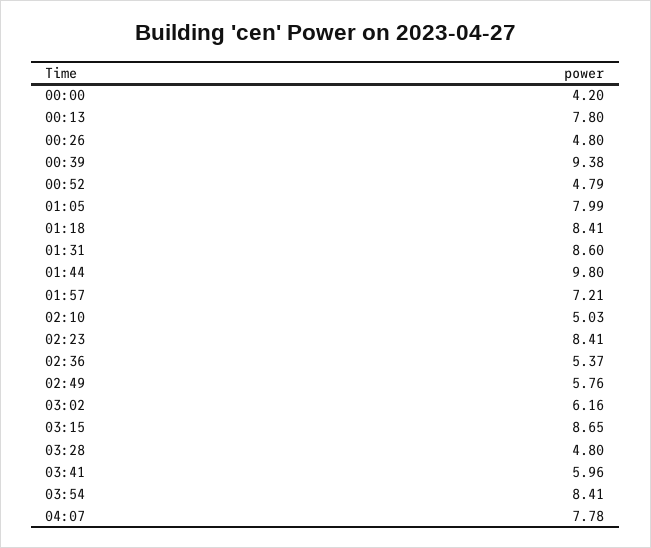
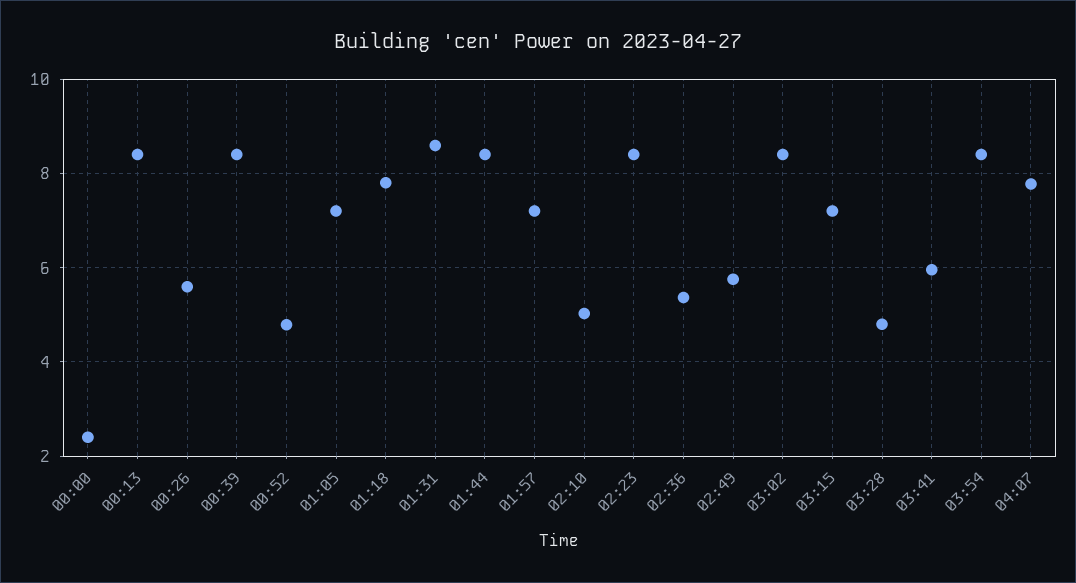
00:00: 4.2 -> 2.4
00:13: 7.8 -> 8.4
00:26: 4.8 -> 5.6
00:39: 9.38 -> 8.4
01:05: 7.99 -> 7.2
01:18: 8.41 -> 7.8
01:44: 9.8 -> 8.4
03:02: 6.16 -> 8.4
03:15: 8.65 -> 7.2

